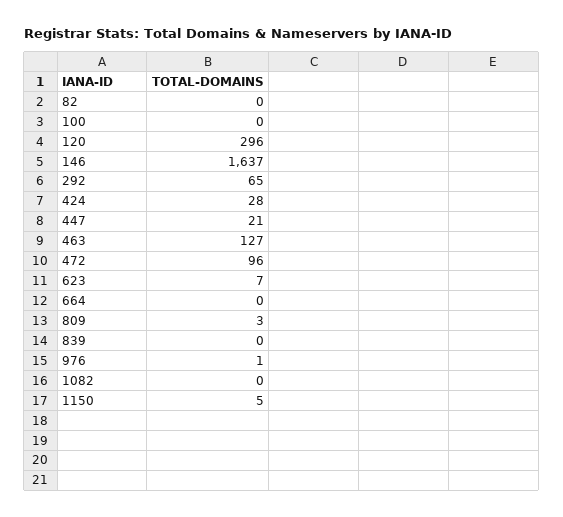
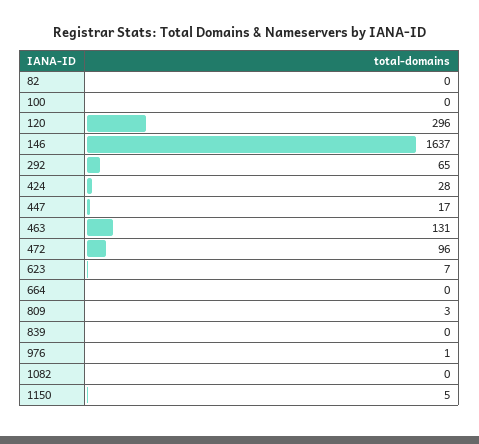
447: 21 -> 17
463: 127 -> 131

